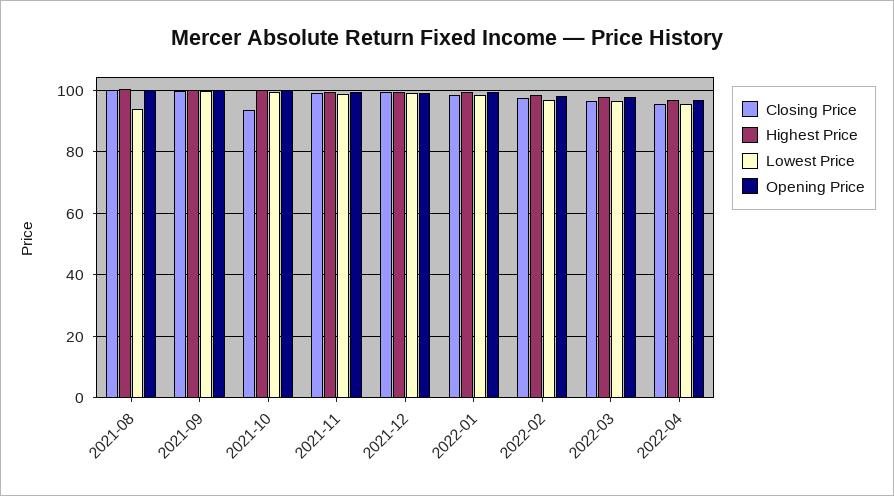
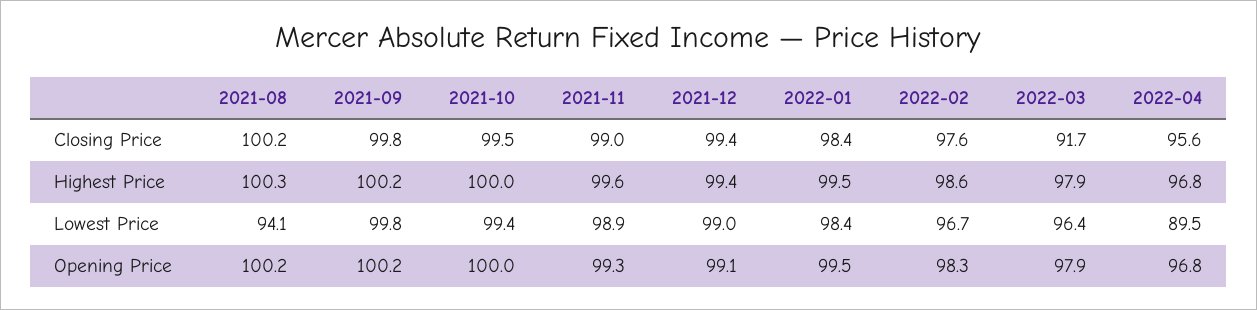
Closing Price, 2021-10: 94 -> 99.5
Closing Price, 2022-03: 96 -> 91.7
Lowest Price, 2022-04: 96 -> 89.5

